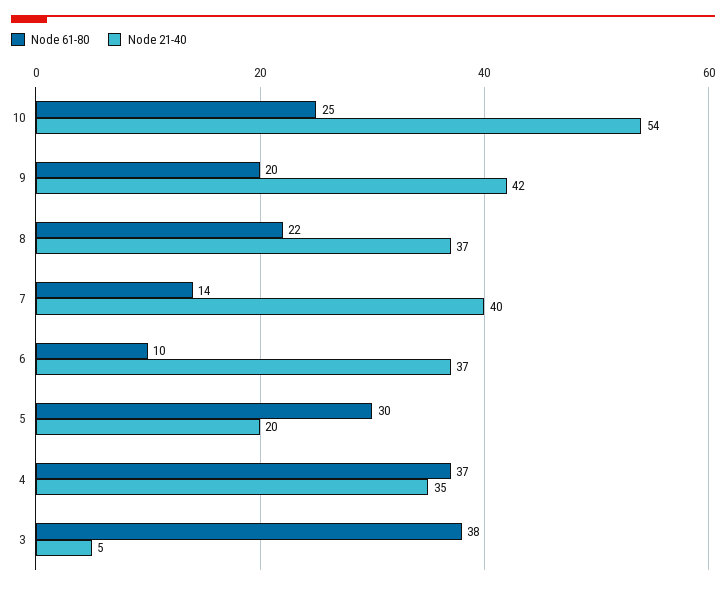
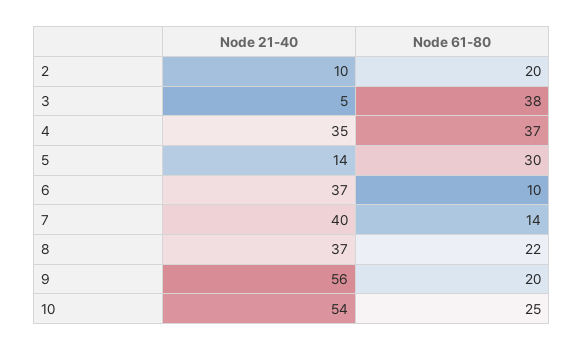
Node 21-40, 9: 42 -> 56
Node 21-40, 5: 20 -> 14
Node 21-40, 2: none -> 10
Node 61-80, 2: none -> 20

